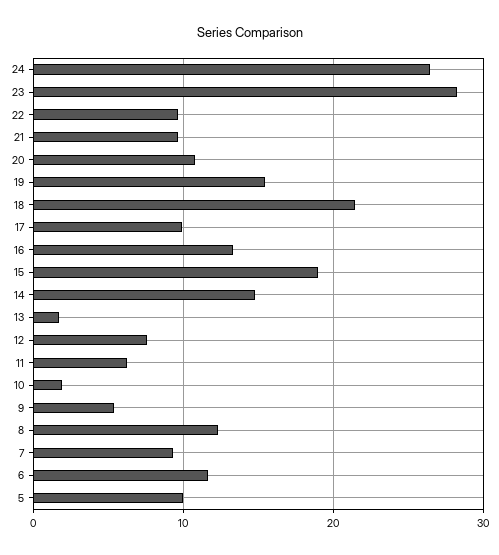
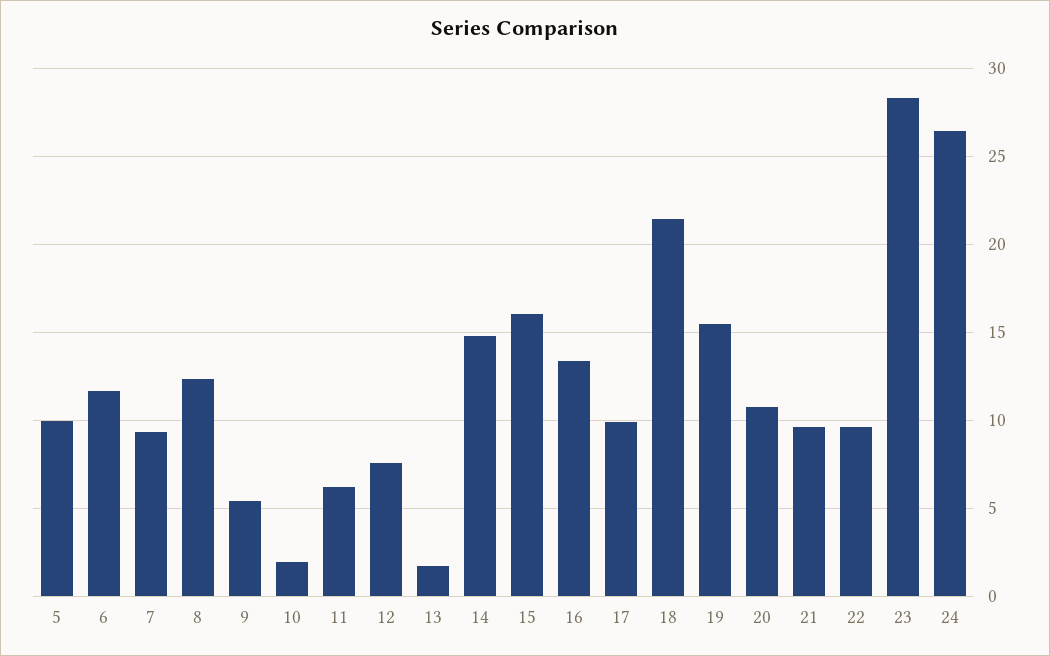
15: 19 -> 16

